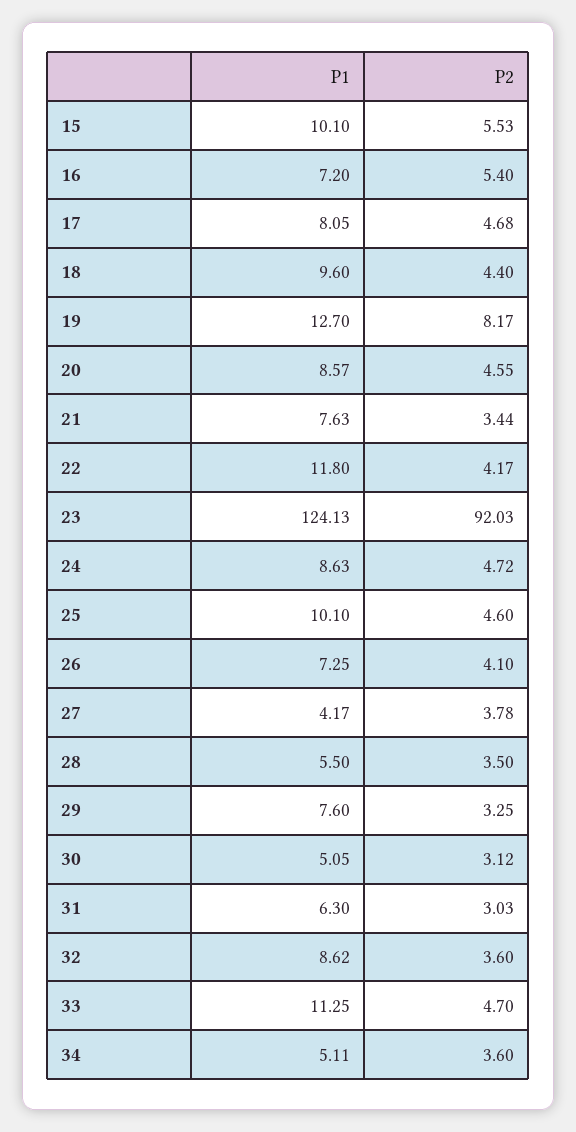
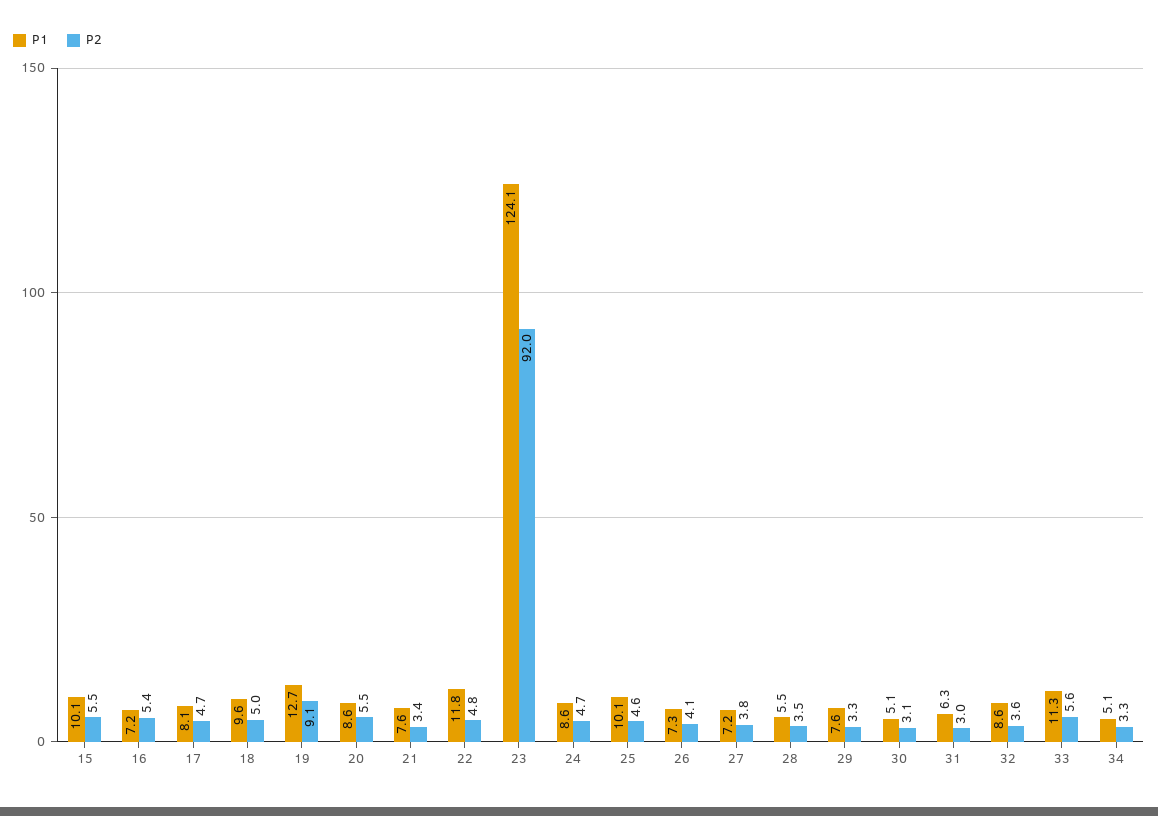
P2, 18: 4.4 -> 5
P2, 19: 8.17 -> 9.1
P2, 20: 4.55 -> 5.5
P2, 22: 4.17 -> 4.8
P1, 27: 4.17 -> 7.2
P2, 33: 4.7 -> 5.6
P2, 34: 3.6 -> 3.3

